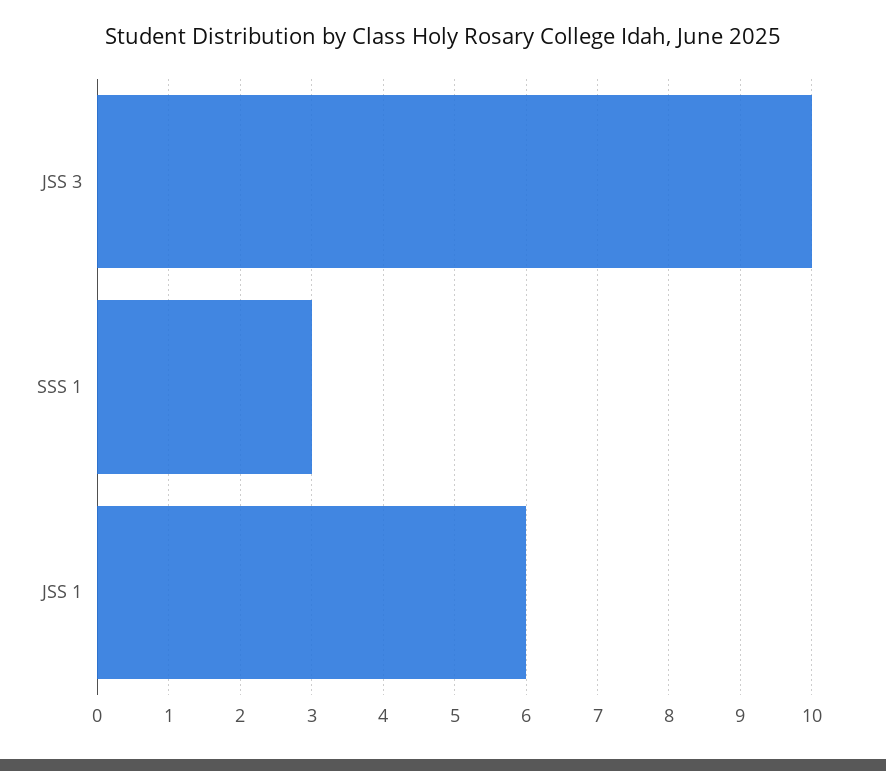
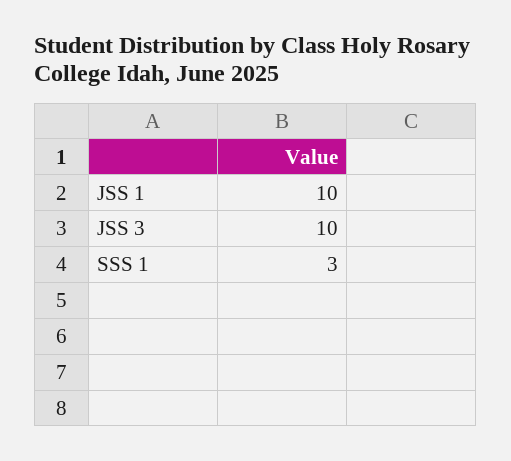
JSS 1: 6 -> 10

